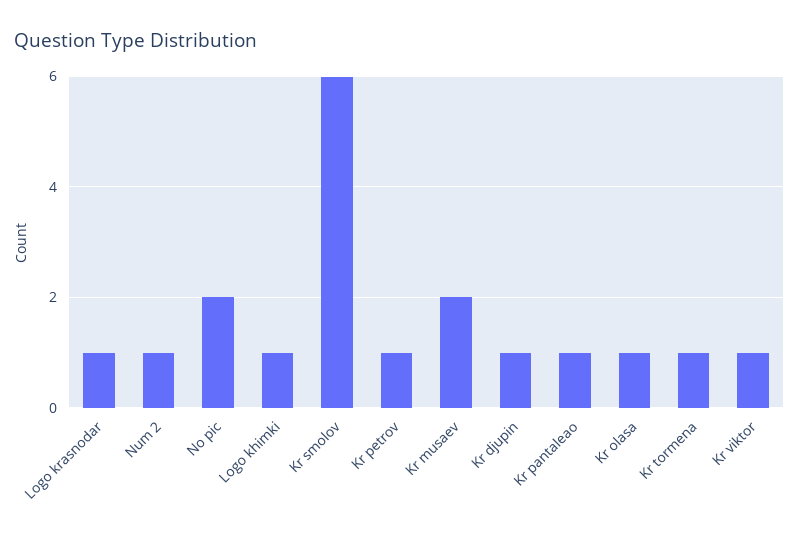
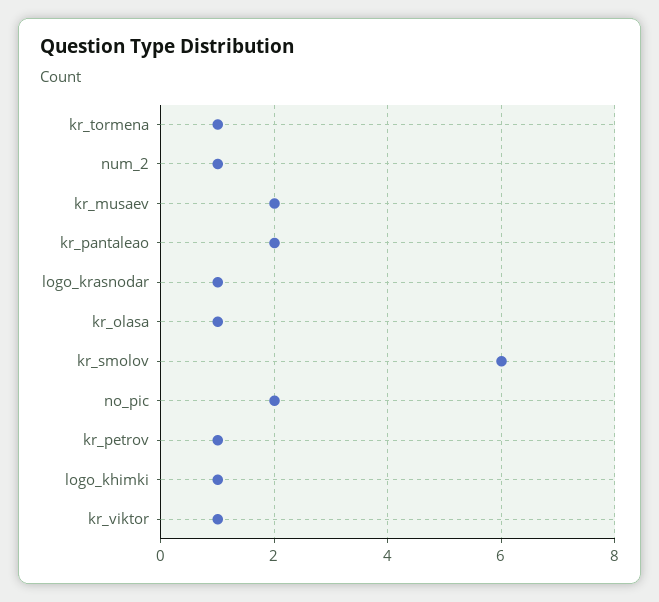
Kr djupin: 1 -> none
Kr pantaleao: 1 -> 2

